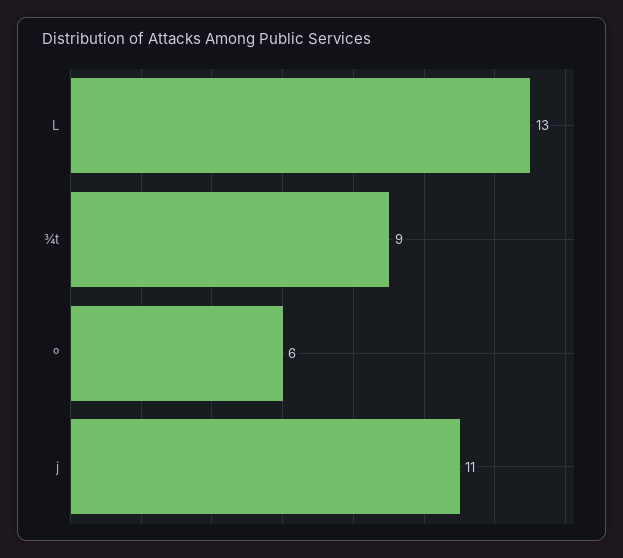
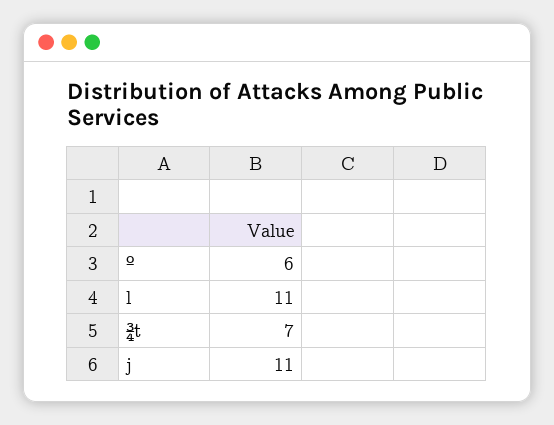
L: 13 -> 11
¾t: 9 -> 7

